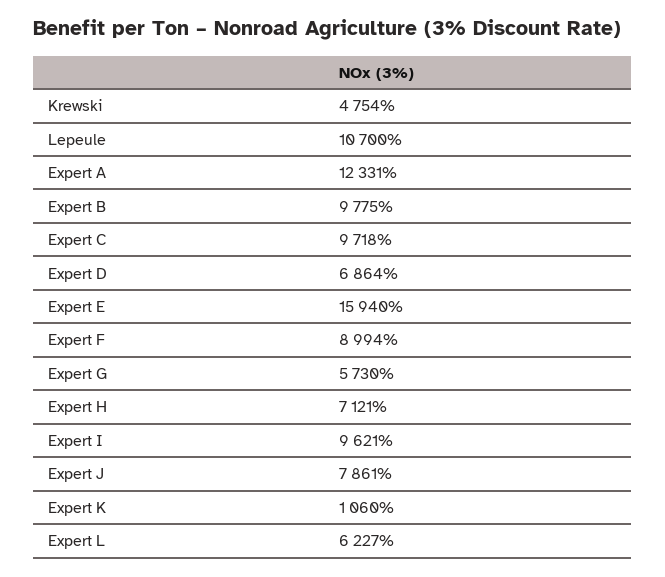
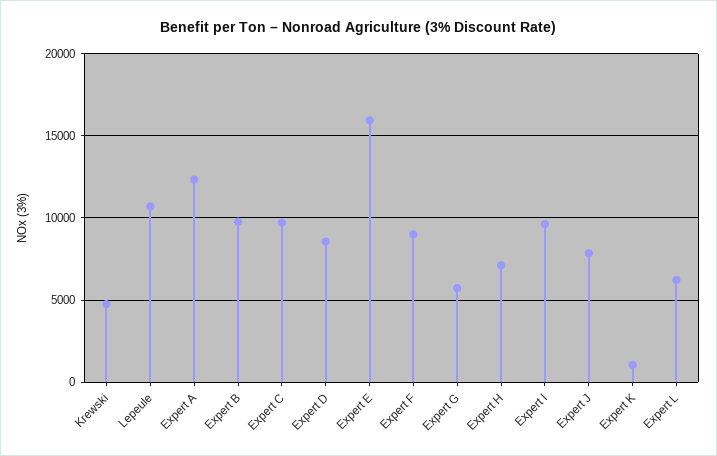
Expert D: 6864 -> 8500

